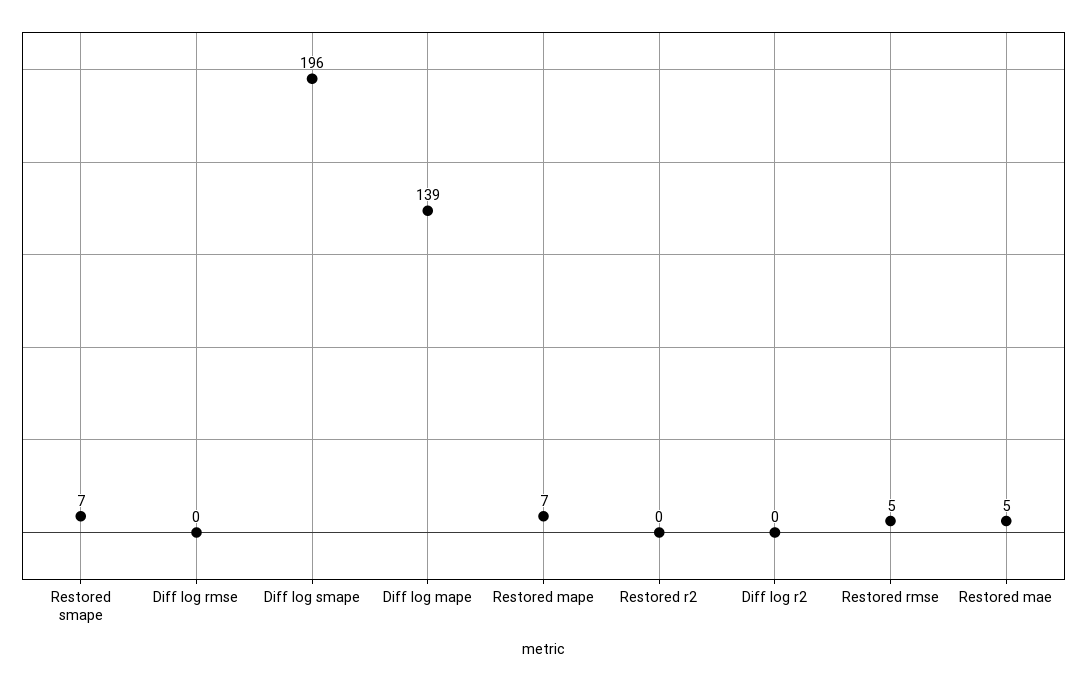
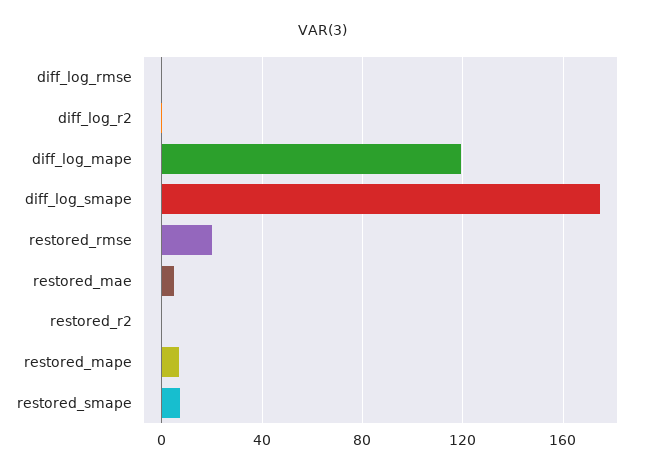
Diff log smape: 196 -> 175
Diff log mape: 139 -> 120
Restored rmse: 5 -> 20

